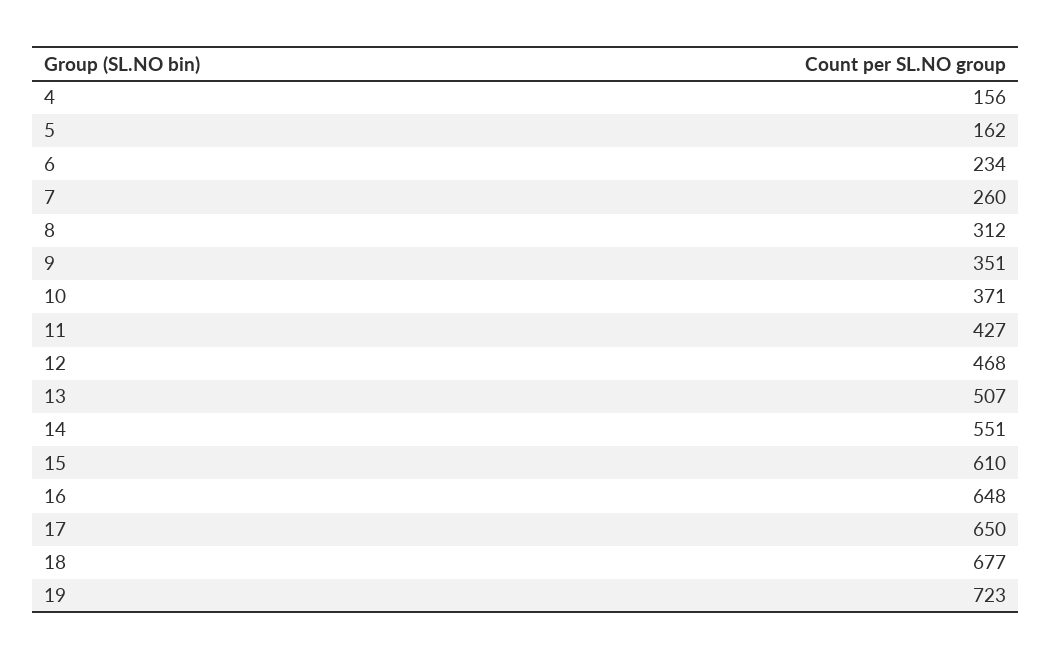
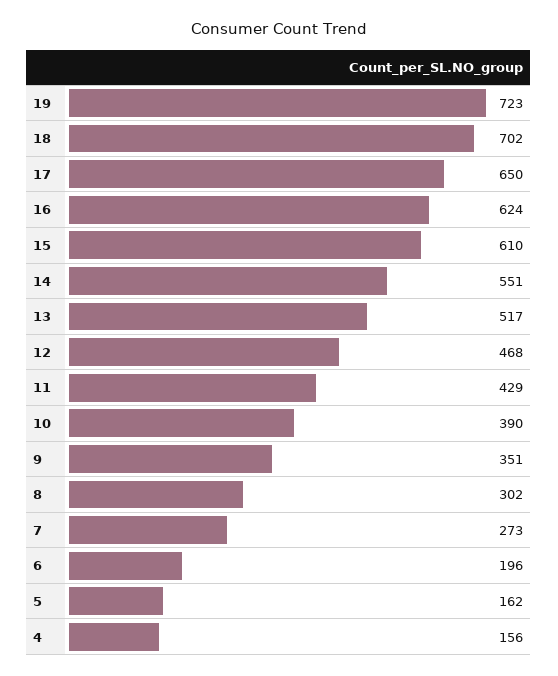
6: 234 -> 196
7: 260 -> 273
8: 312 -> 302
10: 371 -> 390
11: 427 -> 429
13: 507 -> 517
16: 648 -> 624
18: 677 -> 702

